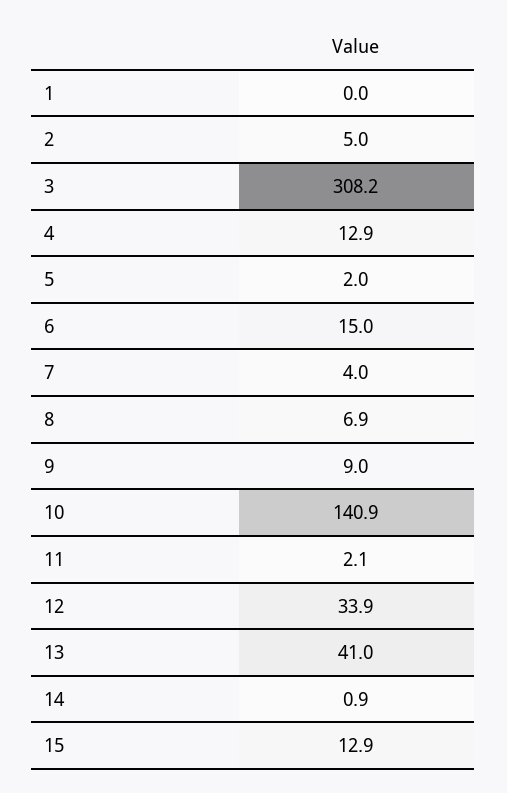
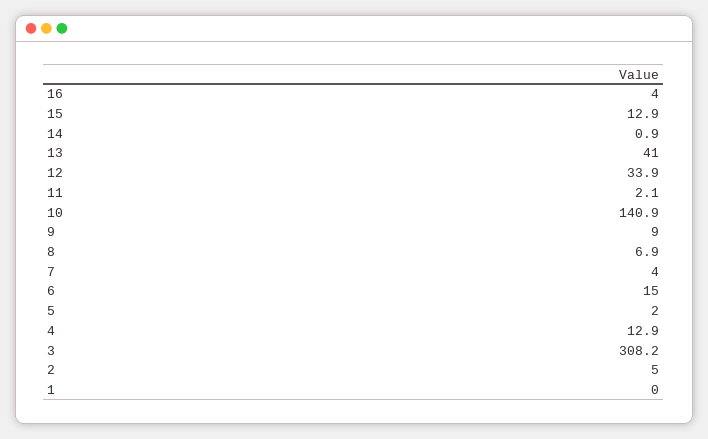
16: none -> 4

